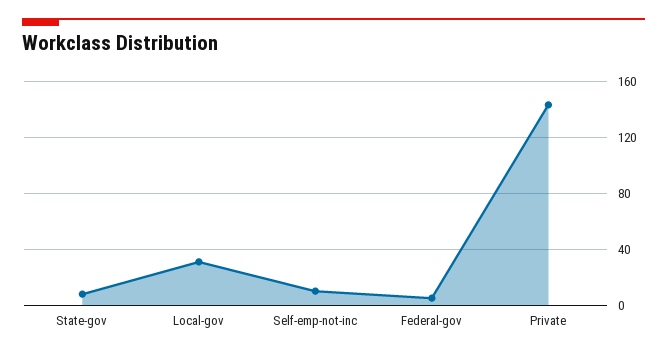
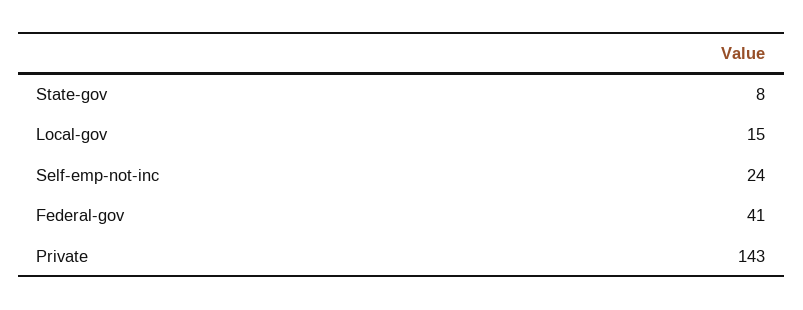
Local-gov: 30 -> 15
Self-emp-not-inc: 10 -> 24
Federal-gov: 5 -> 41

